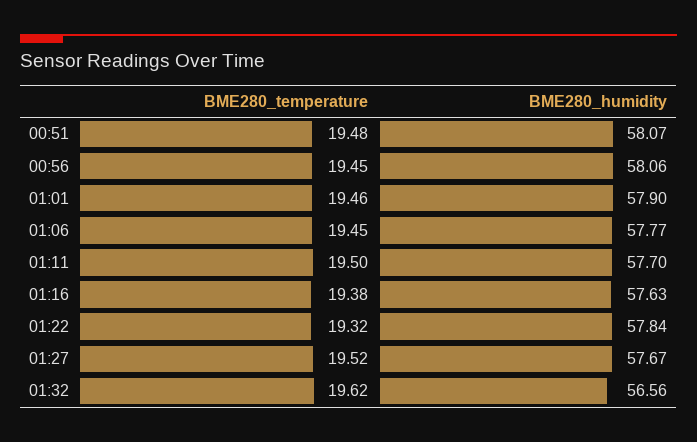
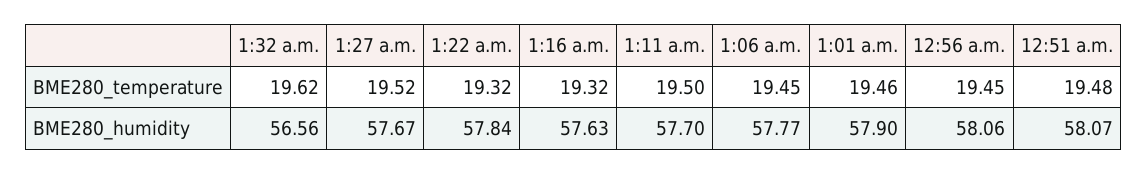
BME280_temperature, 01:16: 19.38 -> 19.32

